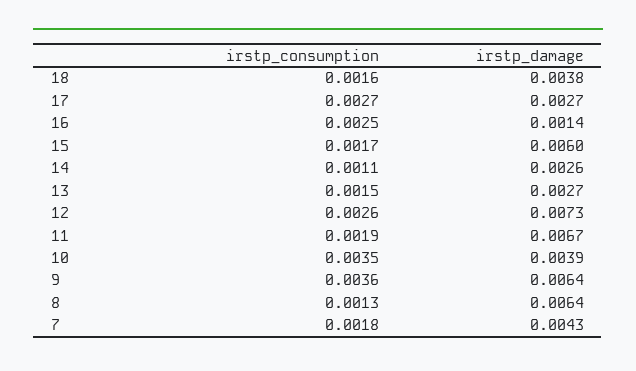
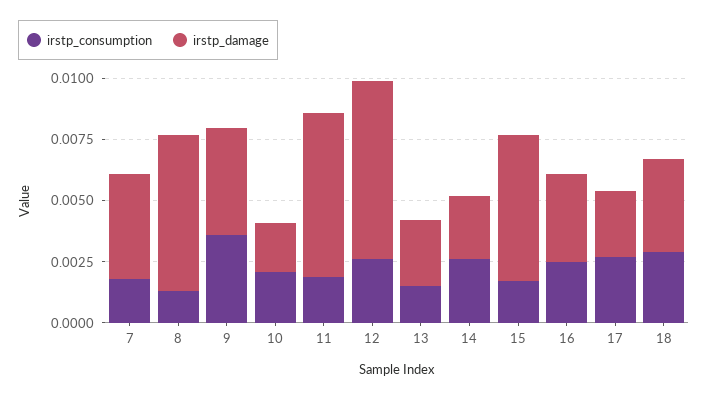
irstp_consumption, 18: 0.0016 -> 0.003
irstp_damage, 16: 0.0014 -> 0.0035
irstp_consumption, 14: 0.0011 -> 0.0025
irstp_consumption, 10: 0.0035 -> 0.002
irstp_damage, 10: 0.0039 -> 0.002
irstp_damage, 9: 0.0064 -> 0.0045

